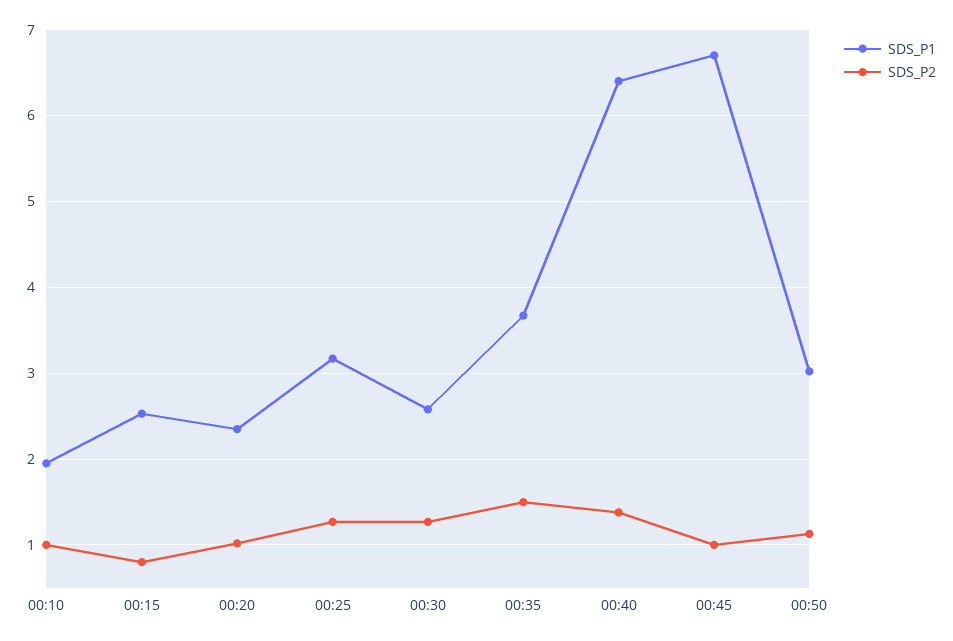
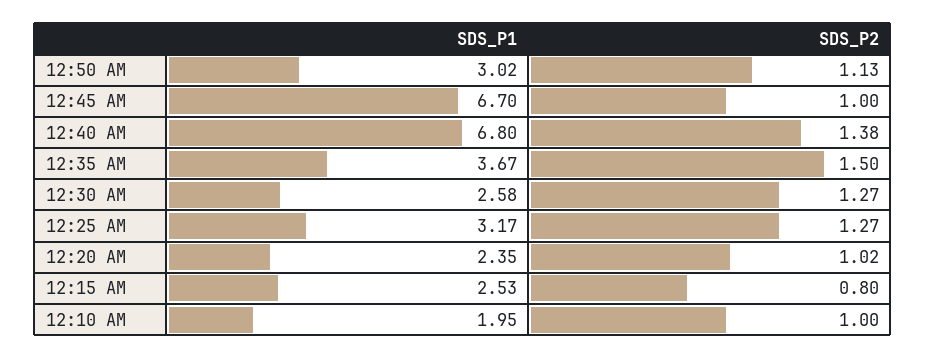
SDS_P1, 00:40: 6.4 -> 6.8

